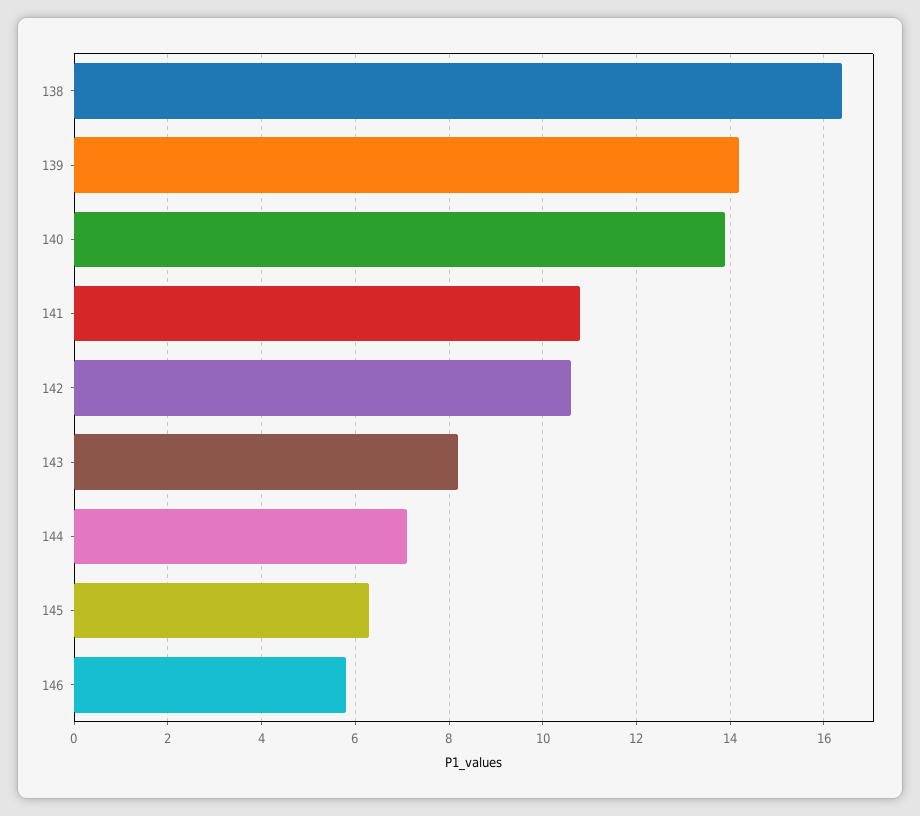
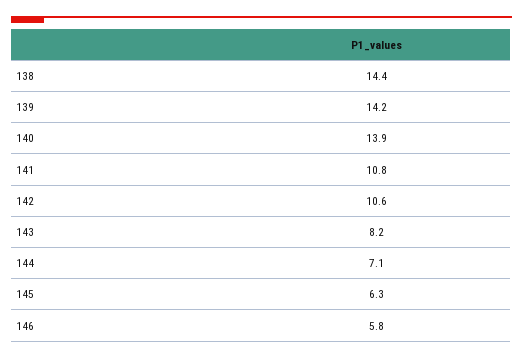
138: 16.5 -> 14.4

